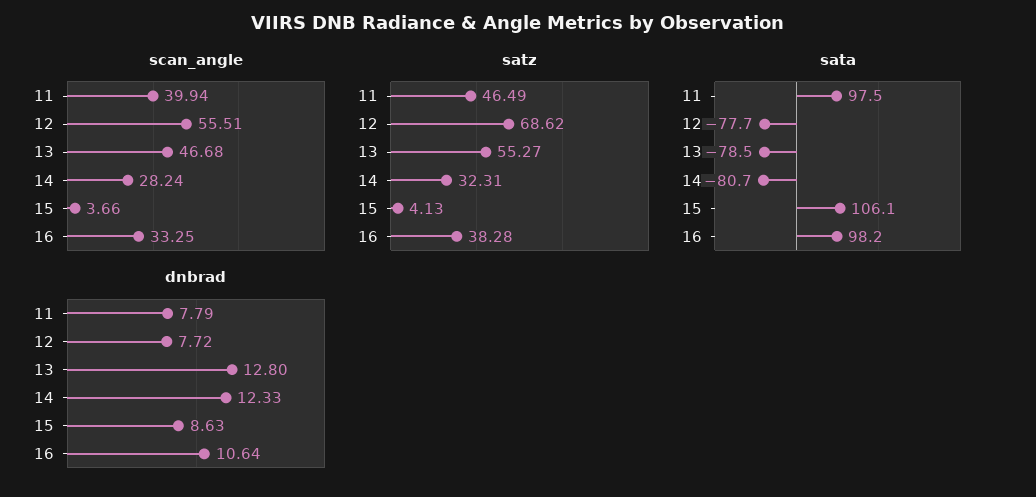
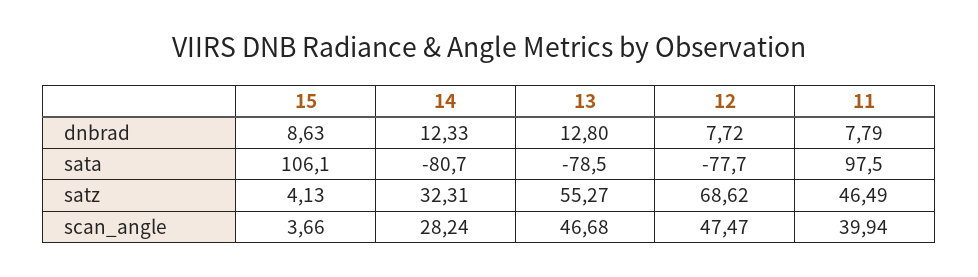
scan_angle, 12: 55.51 -> 47.47
scan_angle, 16: 33.25 -> none
satz, 16: 38.28 -> none
sata, 16: 98.2 -> none
dnbrad, 16: 10.64 -> none

